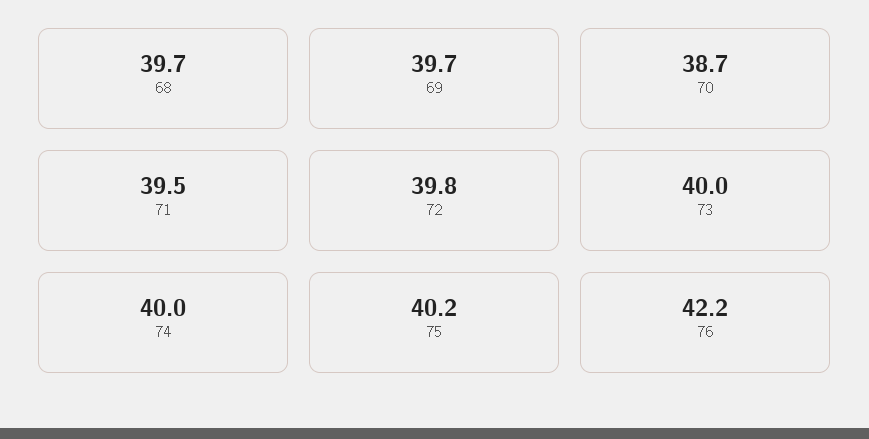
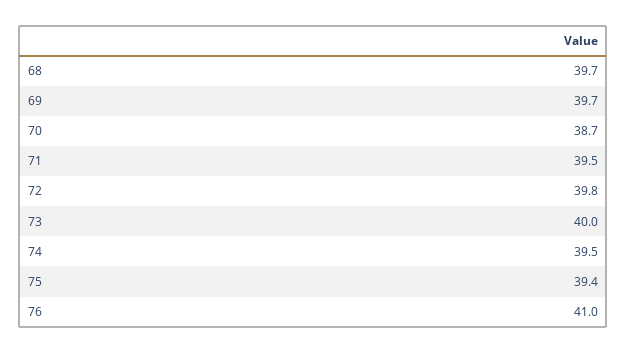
74: 40 -> 39.5
75: 40.2 -> 39.4
76: 42.2 -> 41

